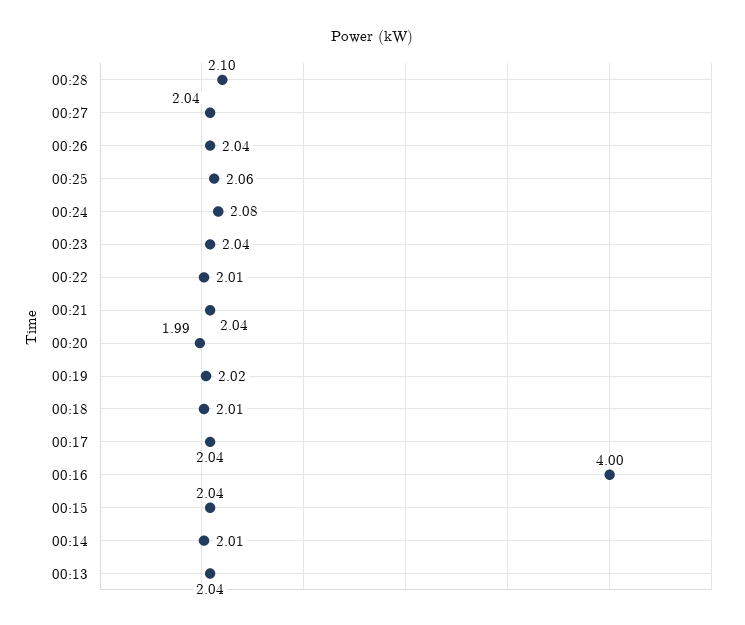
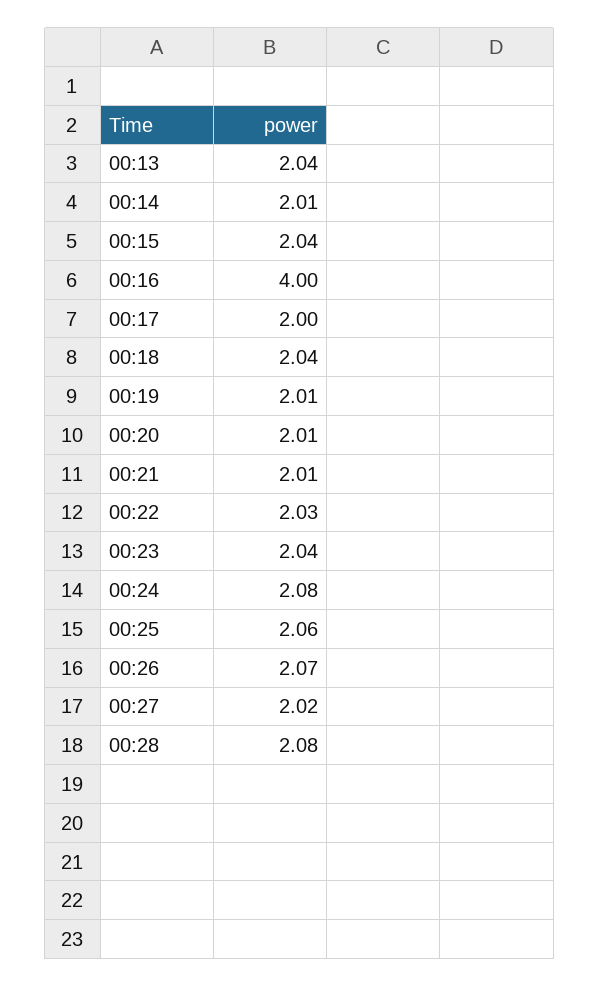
00:28: 2.1 -> 2.08
00:27: 2.04 -> 2.02
00:26: 2.04 -> 2.07
00:22: 2.01 -> 2.03
00:21: 2.04 -> 2.01
00:20: 1.99 -> 2.01
00:19: 2.02 -> 2.01
00:18: 2.01 -> 2.04
00:17: 2.04 -> 2

